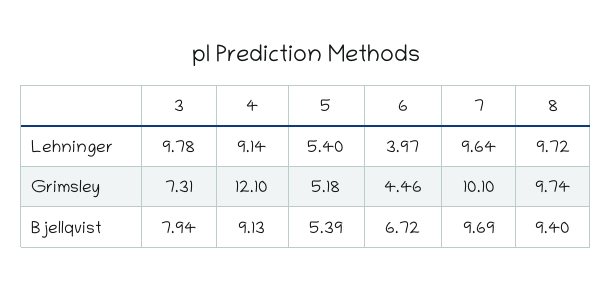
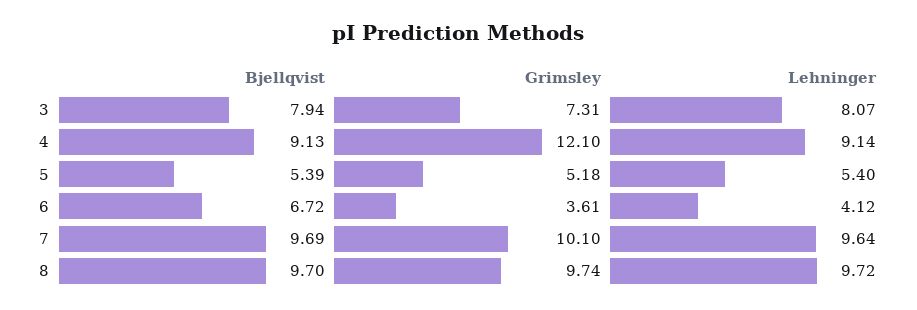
3, Lehninger: 9.78 -> 8.07
6, Lehninger: 3.97 -> 4.12
6, Grimsley: 4.46 -> 3.61
8, Bjellqvist: 9.4 -> 9.7

